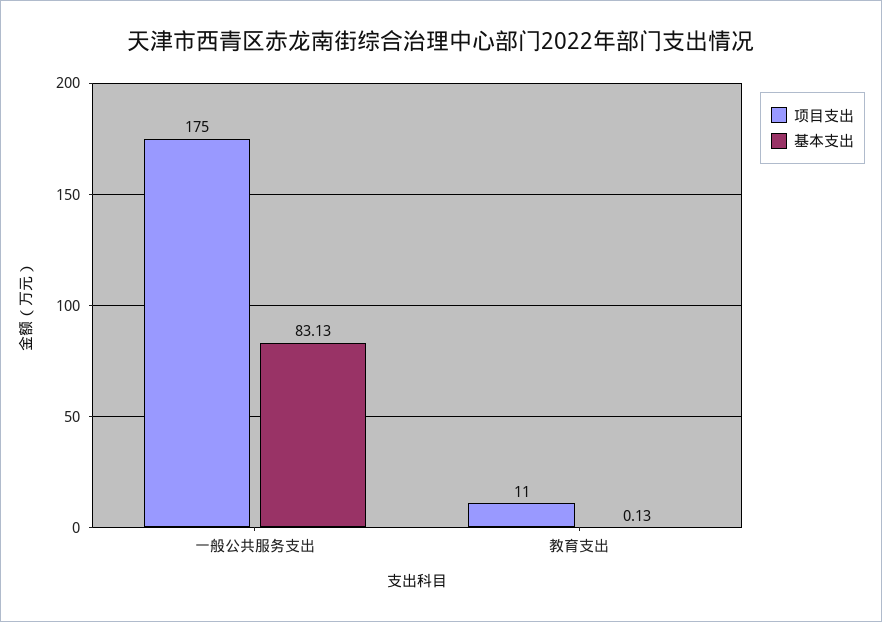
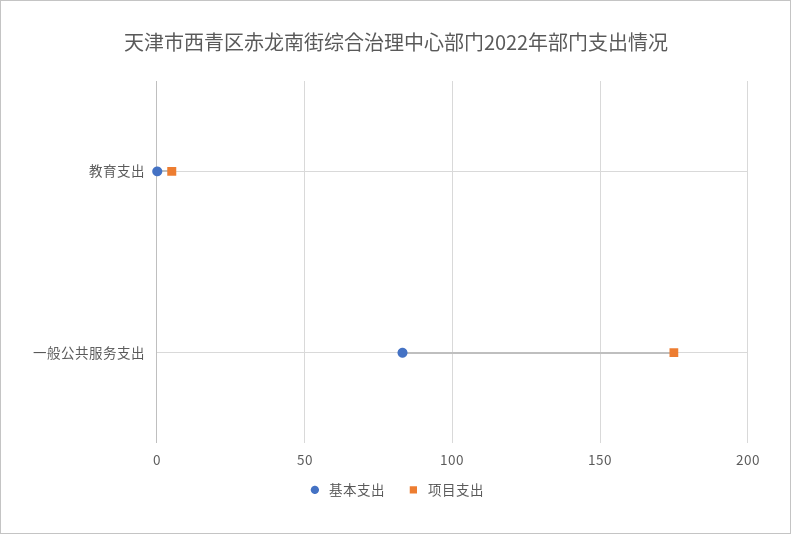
项目支出, 教育支出: 11 -> 5

